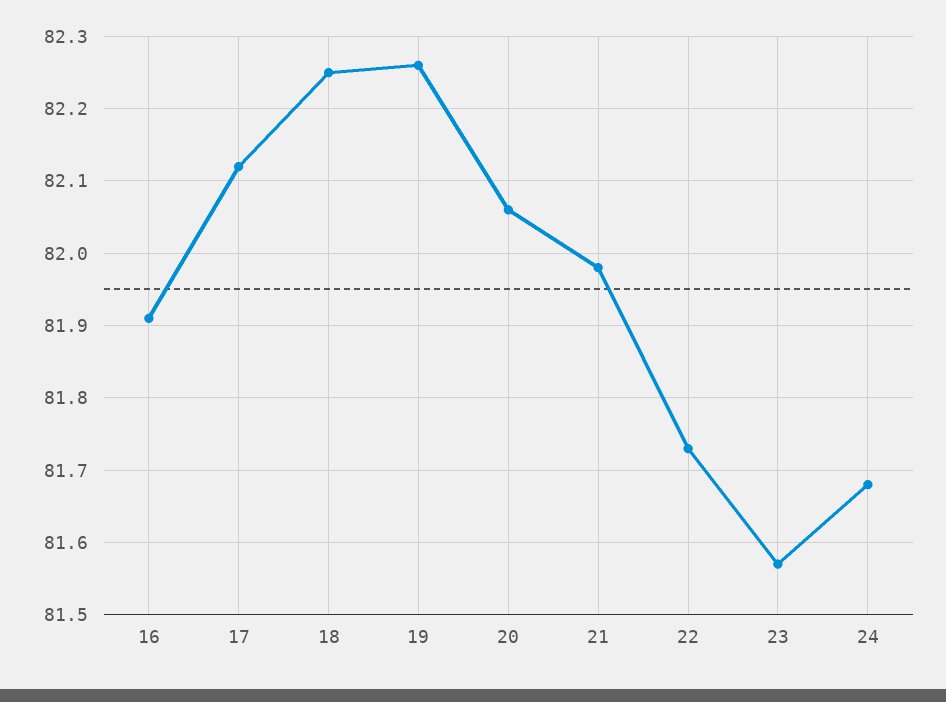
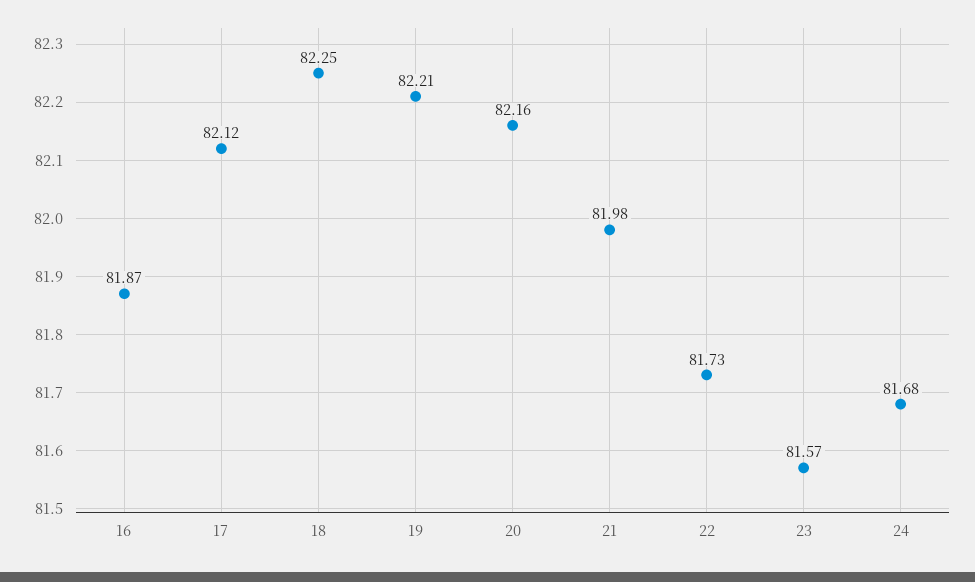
16: 81.91 -> 81.87
19: 82.26 -> 82.21
20: 82.06 -> 82.16

